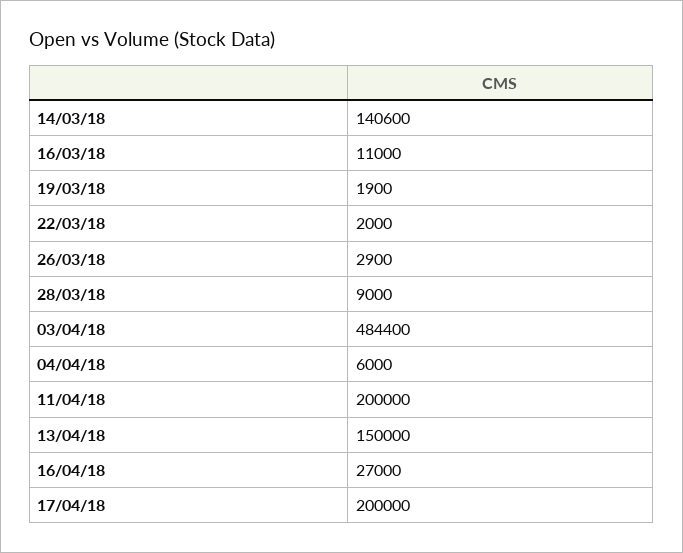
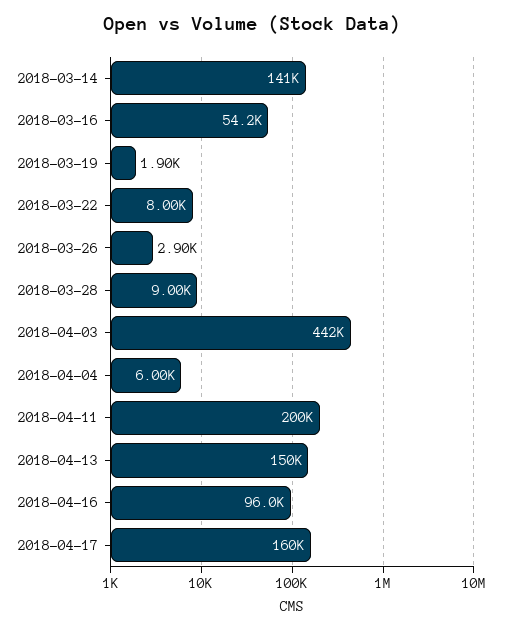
16/03/18: 11000 -> 54200
22/03/18: 2000 -> 8000
03/04/18: 484400 -> 442000
16/04/18: 27000 -> 96000
17/04/18: 200000 -> 160000

